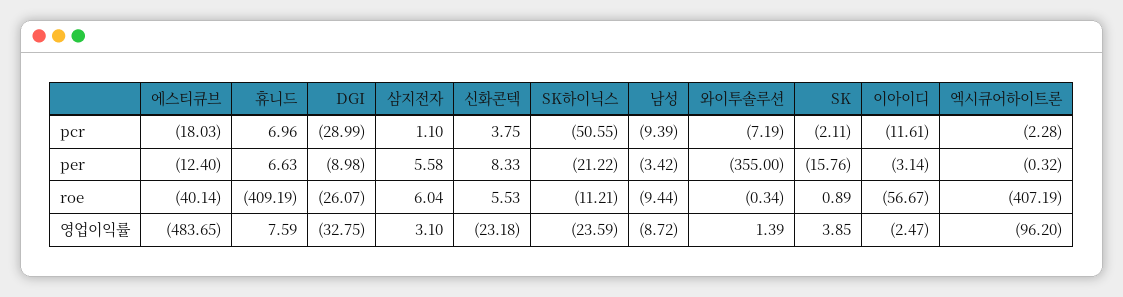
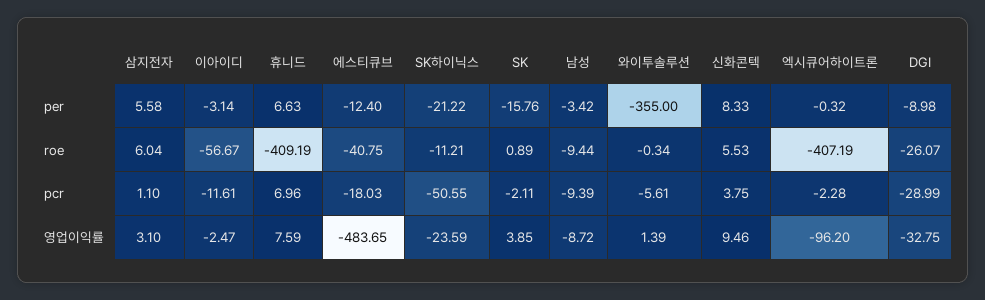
와이투솔루션, pcr: -7.19 -> -5.61
에스티큐브, roe: -40.14 -> -40.75
신화콘텍, 영업이익률: -23.18 -> 9.46

